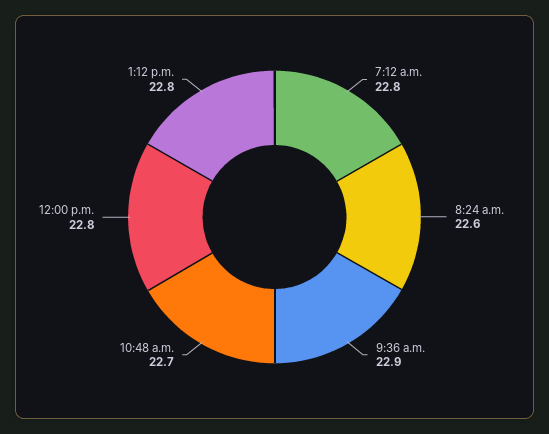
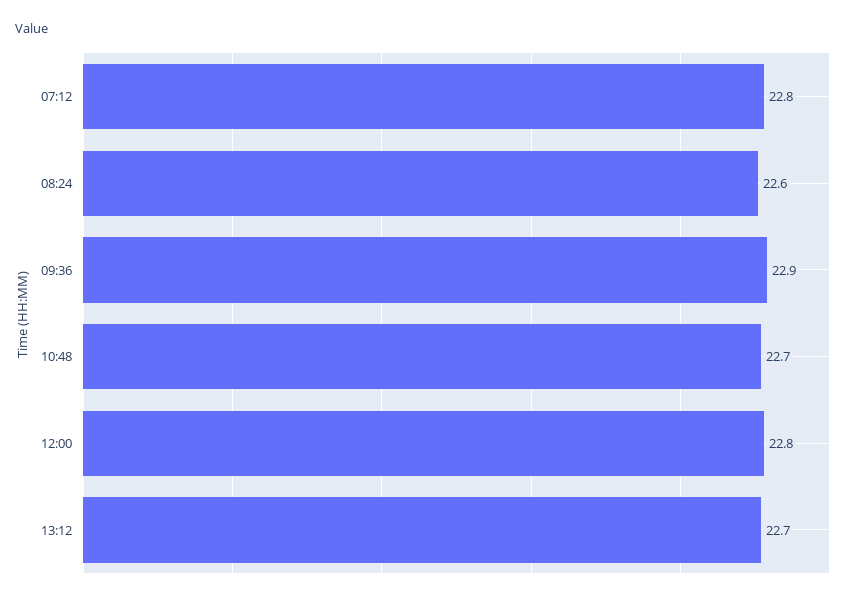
1:12 p.m.: 22.8 -> 22.7

